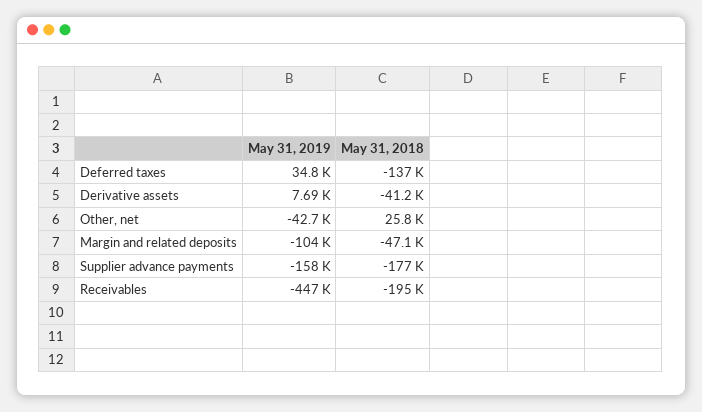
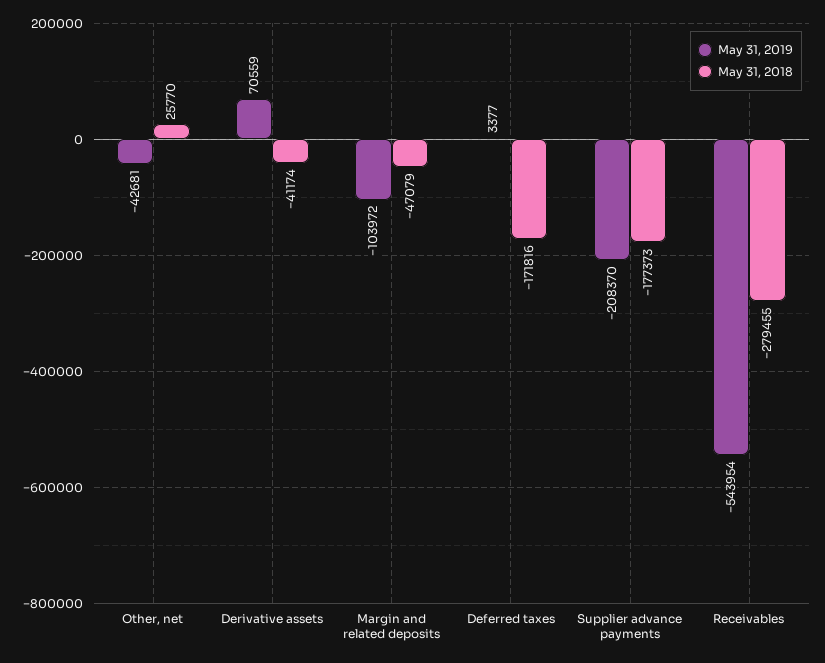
May 31, 2019, Deferred taxes: 34800 -> 3377
May 31, 2018, Deferred taxes: -137000 -> -171816
May 31, 2019, Derivative assets: 7690 -> 70559
May 31, 2019, Supplier advance payments: -158000 -> -208370
May 31, 2019, Receivables: -447000 -> -543954
May 31, 2018, Receivables: -195000 -> -279455

